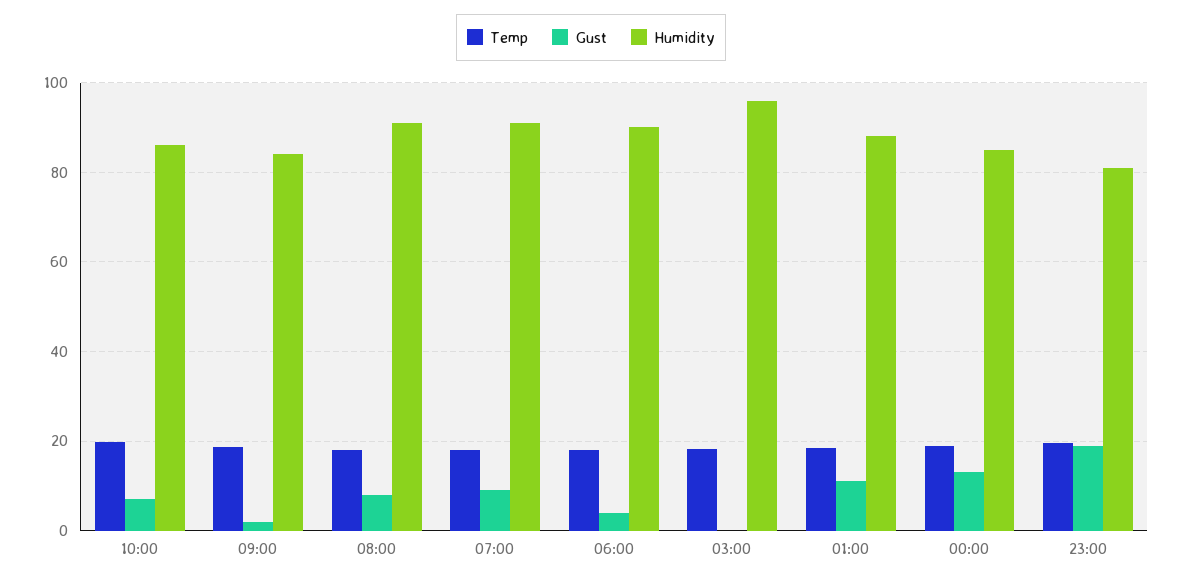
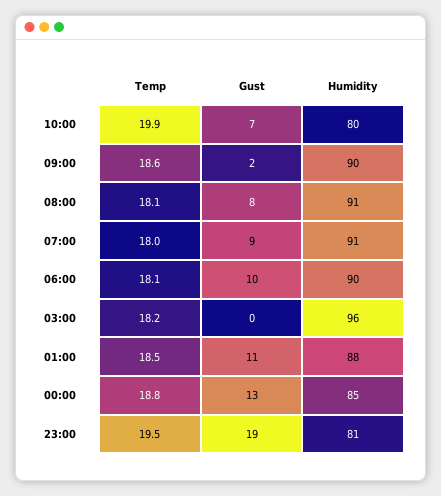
Humidity, 10:00: 86 -> 80
Humidity, 09:00: 84 -> 90
Gust, 06:00: 4 -> 10

